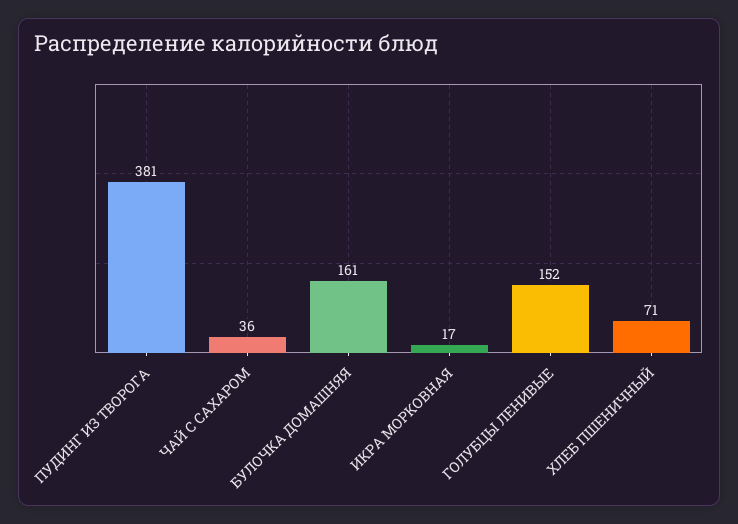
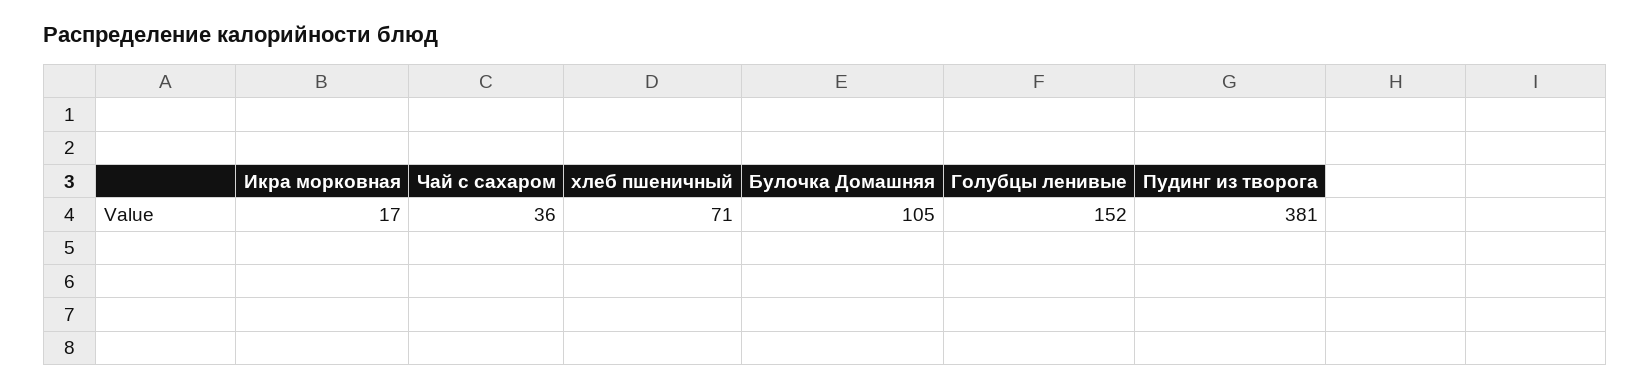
БУЛОЧКА ДОМАШНЯЯ: 161 -> 105

